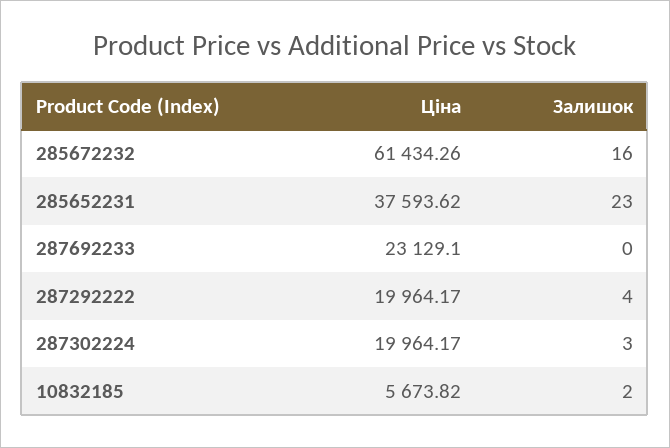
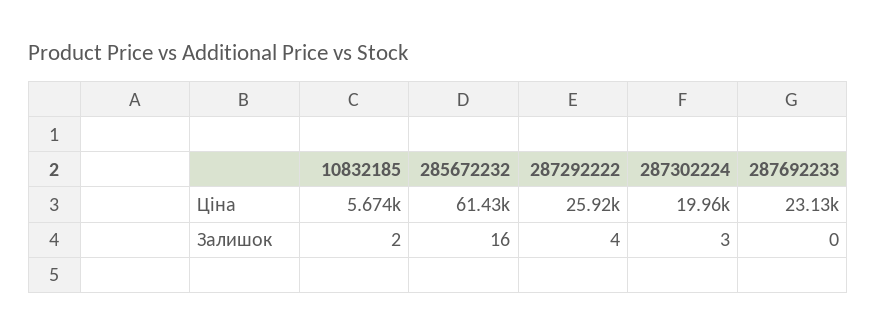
Ціна, 285652231: 37593.62 -> none
Залишок, 285652231: 23 -> none
Ціна, 287292222: 19964.17 -> 25920

